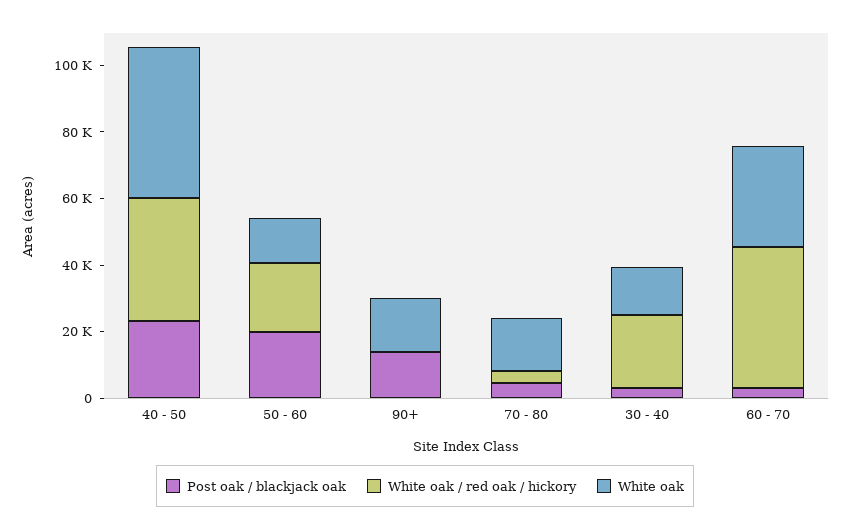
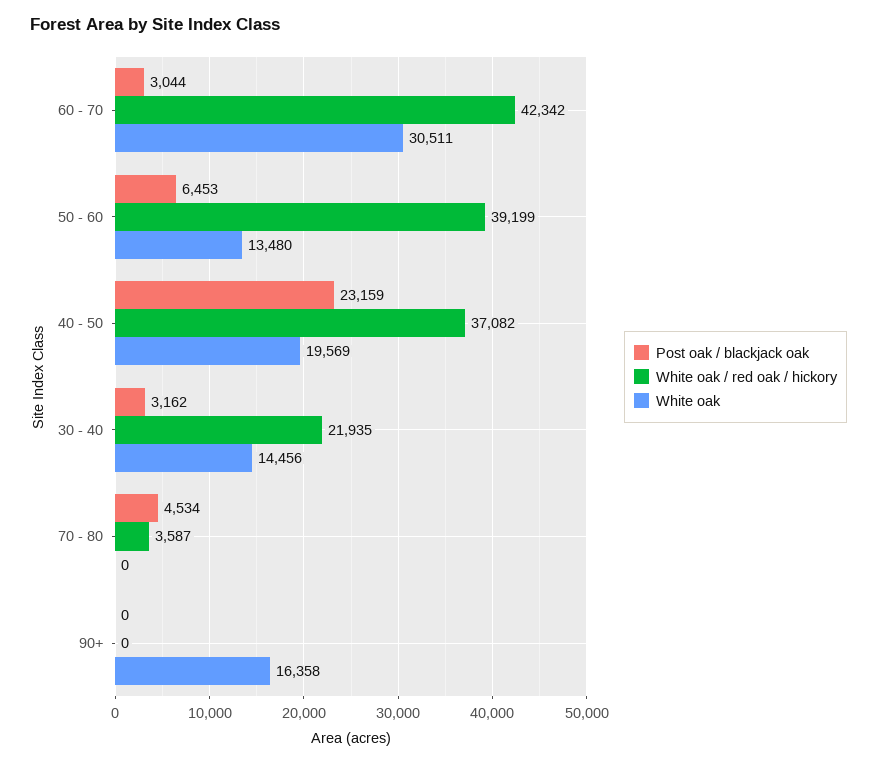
White oak, 40 - 50: 45000 -> 19569
Post oak / blackjack oak, 50 - 60: 20000 -> 6453
White oak / red oak / hickory, 50 - 60: 20000 -> 39199
Post oak / blackjack oak, 90+: 15000 -> 0
White oak, 70 - 80: 15000 -> 0

